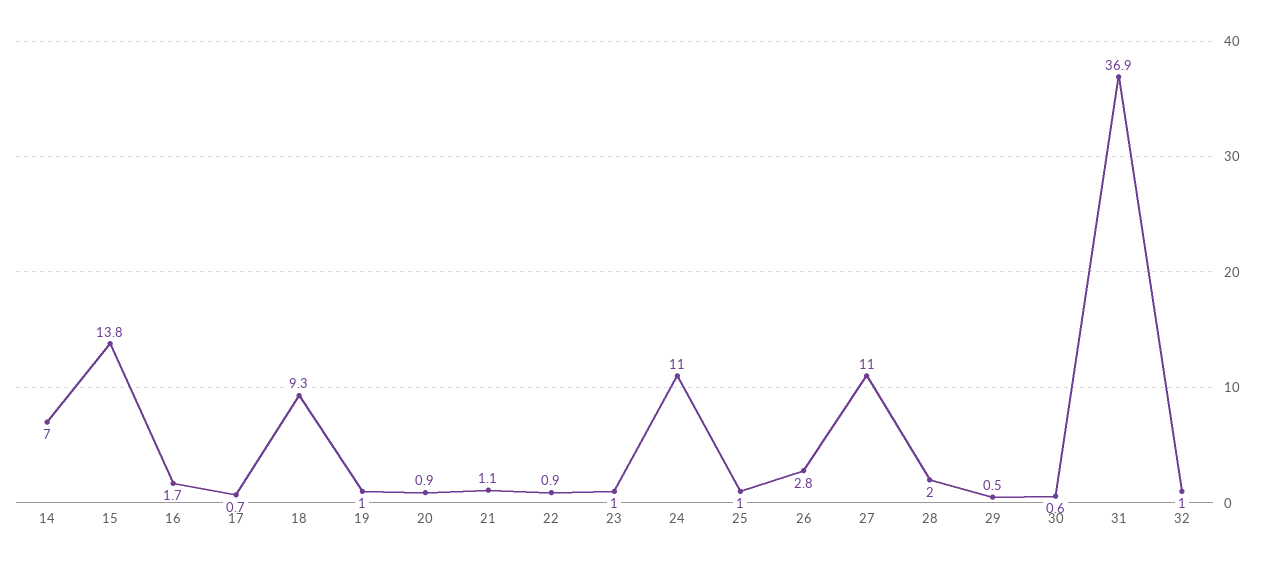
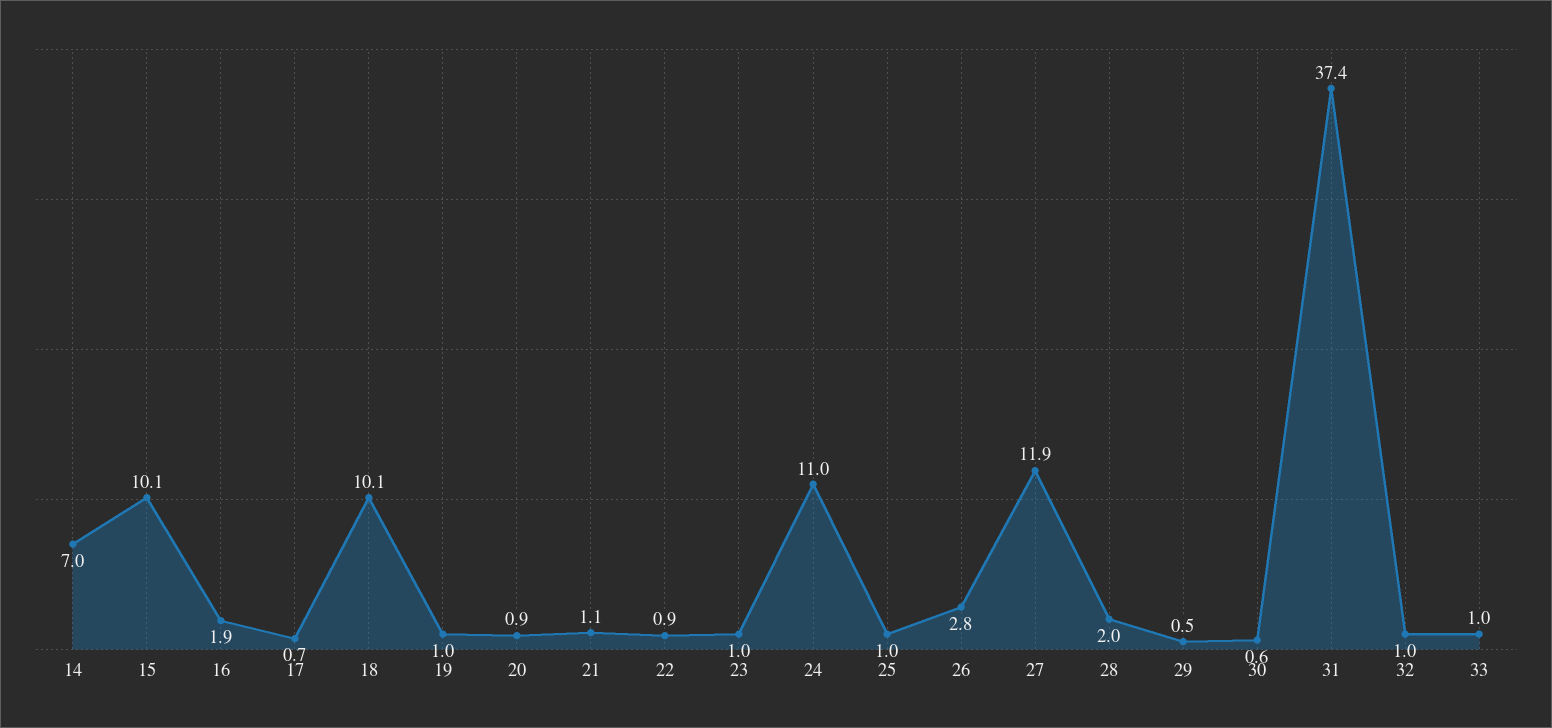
15: 13.8 -> 10.1
16: 1.7 -> 1.9
18: 9.3 -> 10.1
27: 11 -> 11.9
31: 36.9 -> 37.4
33: none -> 1

